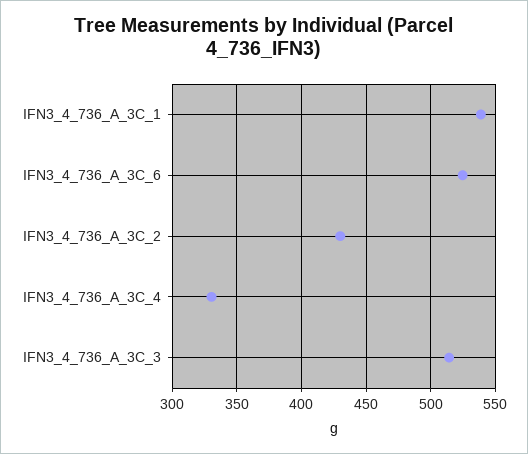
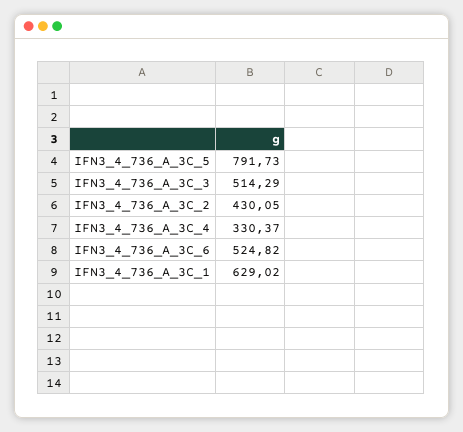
IFN3_4_736_A_3C_1: 540 -> 629.02
IFN3_4_736_A_3C_5: none -> 791.73

